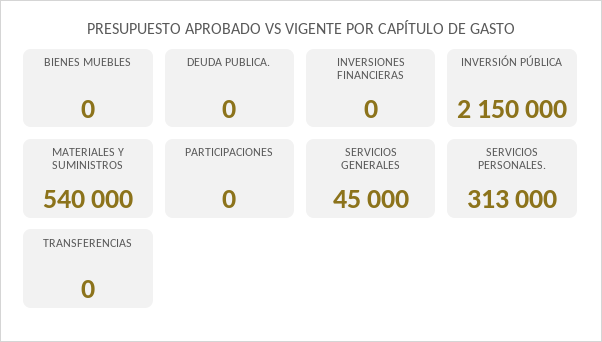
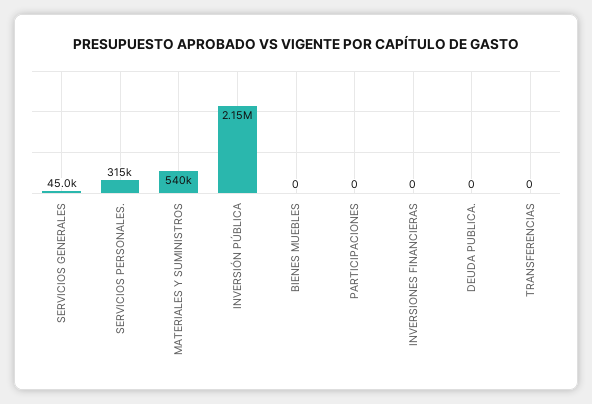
SERVICIOS PERSONALES.: 313000 -> 315000

